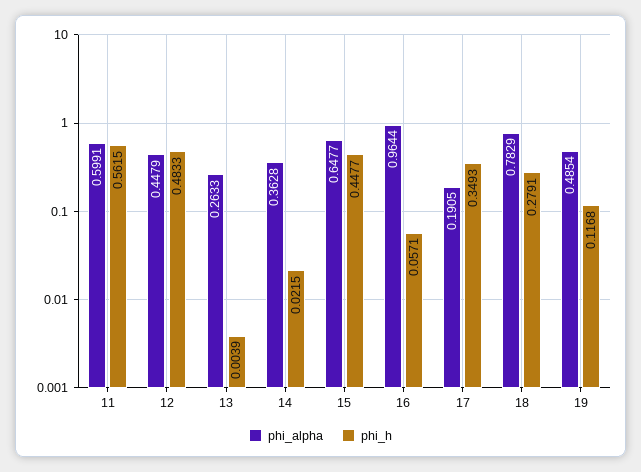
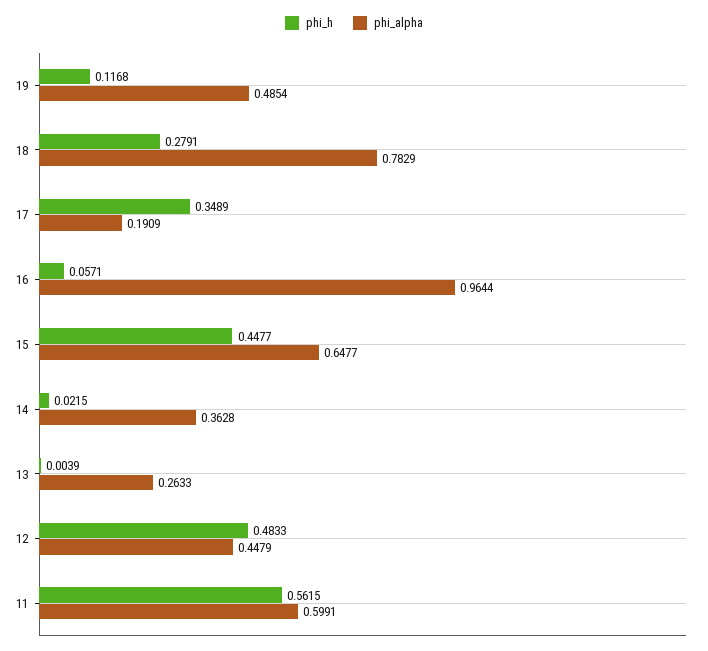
phi_alpha, 17: 0.1905 -> 0.1909
phi_h, 17: 0.3493 -> 0.3489

